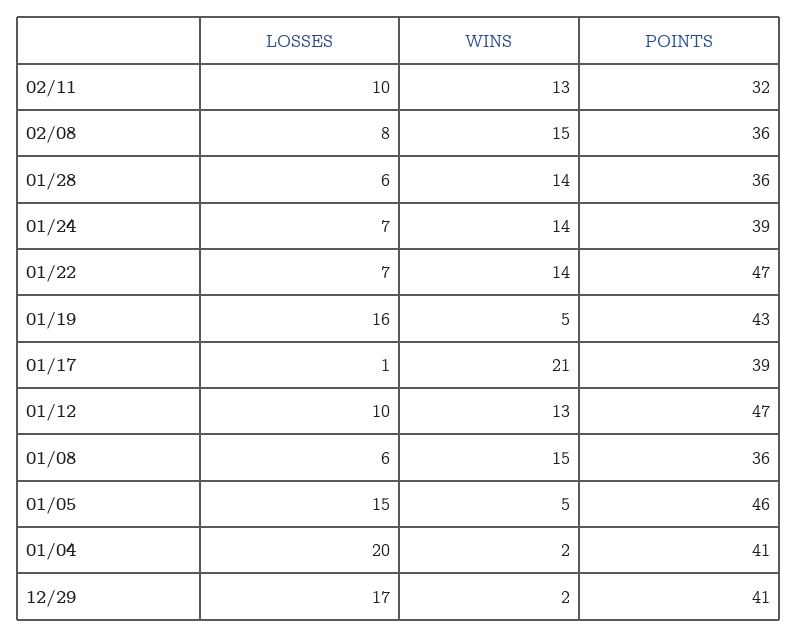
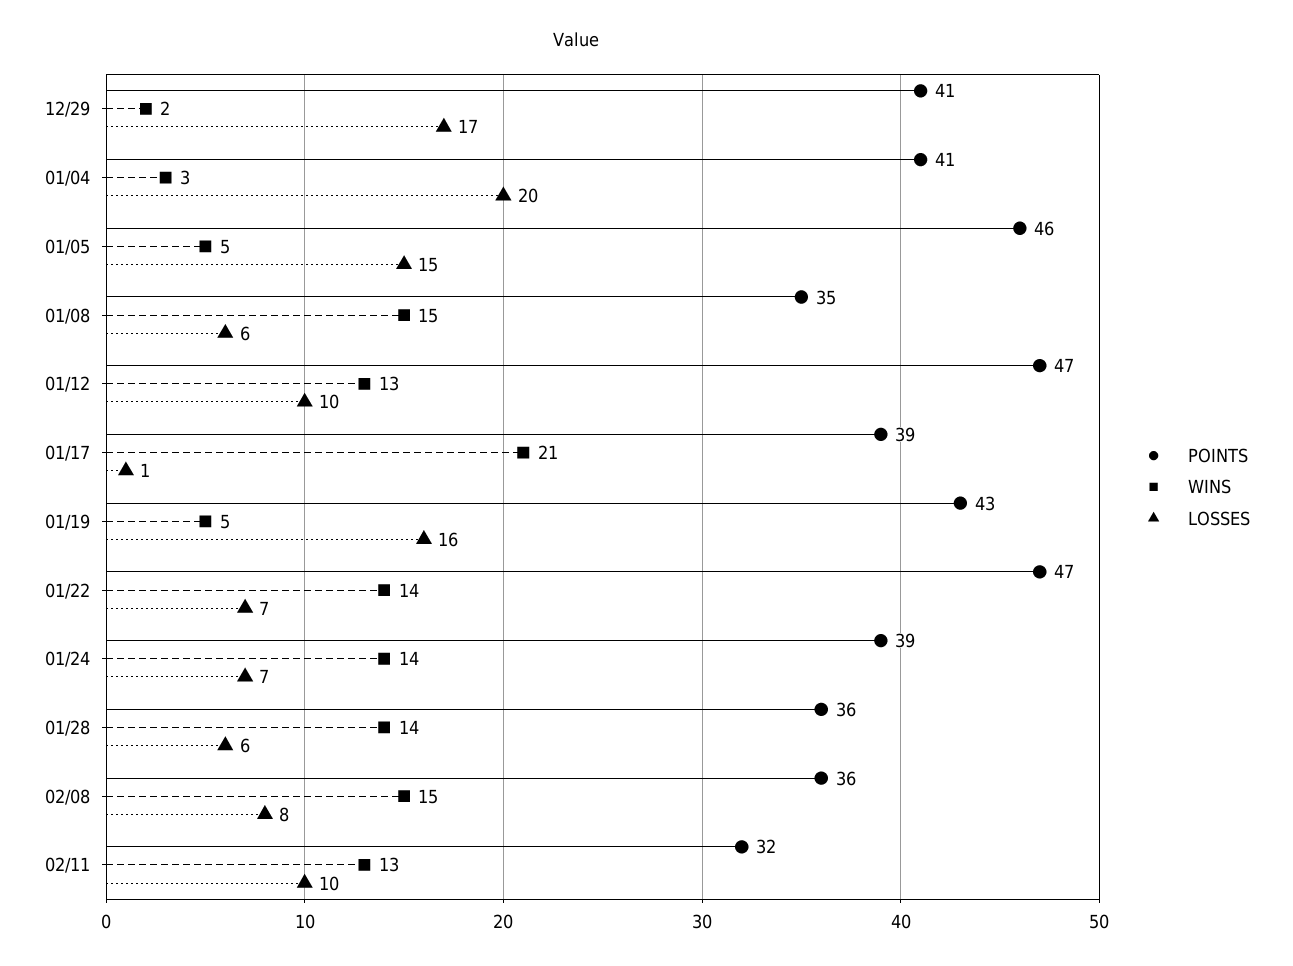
POINTS, 01/08: 36 -> 35
WINS, 01/04: 2 -> 3

